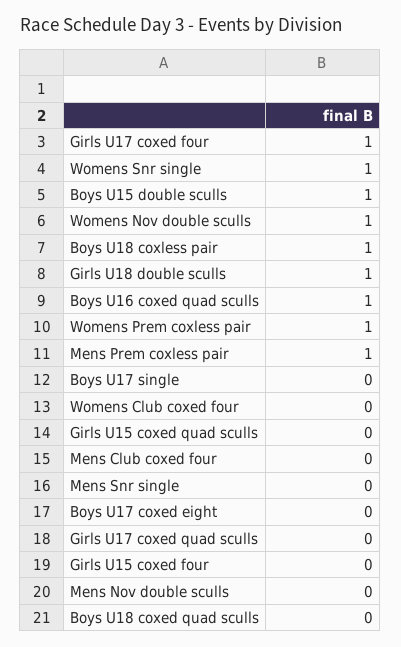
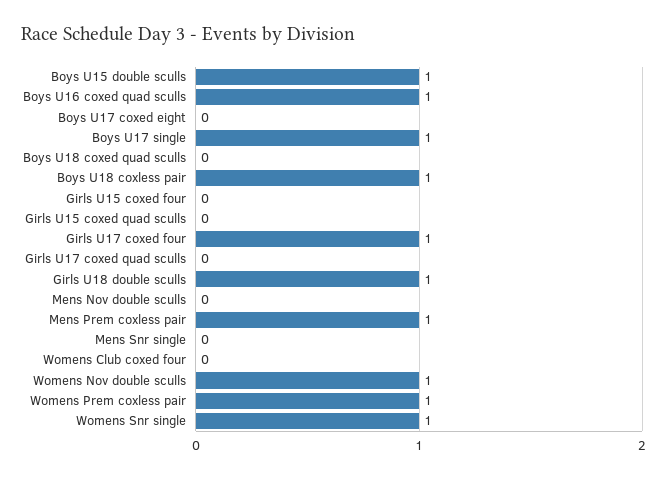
Boys U17 single: 0 -> 1
Mens Club coxed four: 0 -> none

